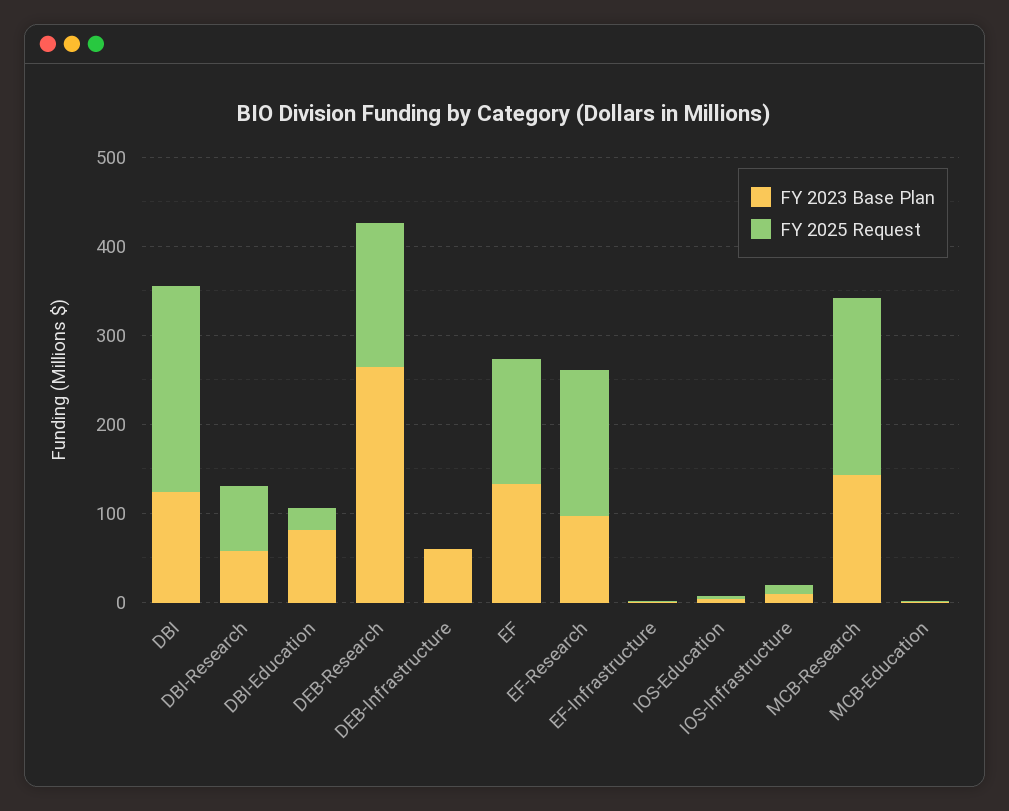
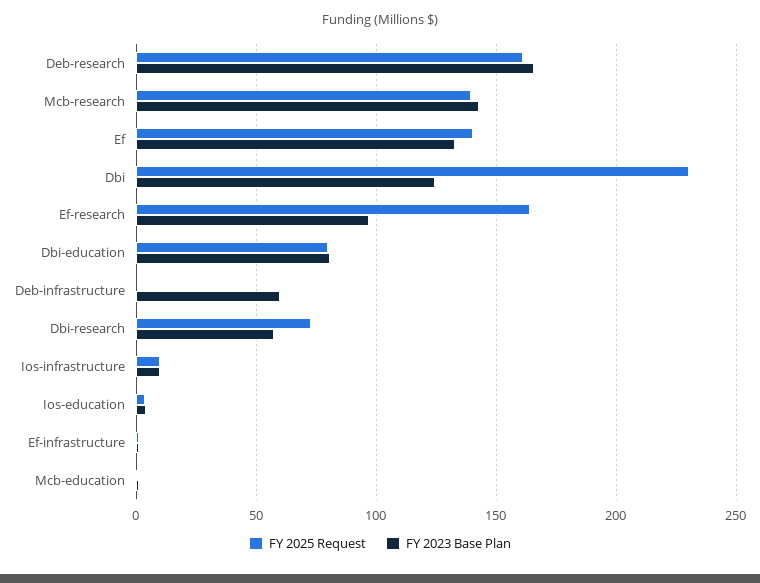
FY 2025 Request, DBI-Education: 20 -> 80
FY 2023 Base Plan, DEB-Research: 260 -> 165
FY 2025 Request, MCB-Research: 200 -> 140

